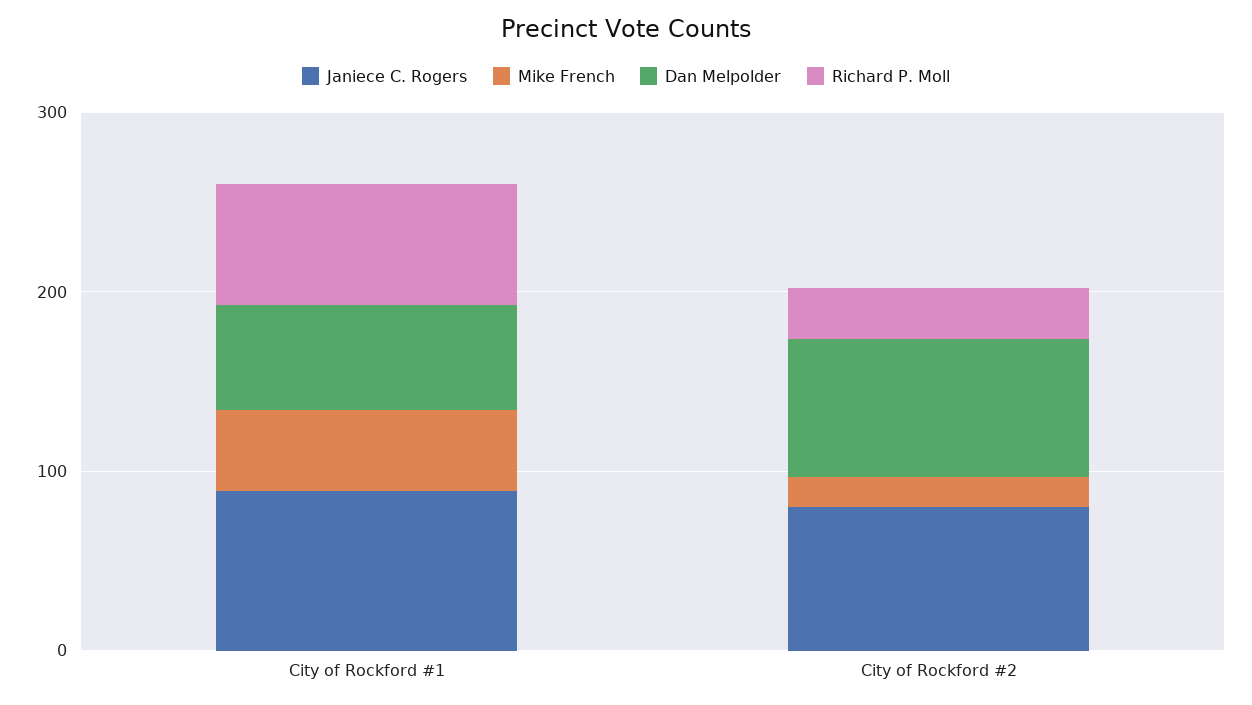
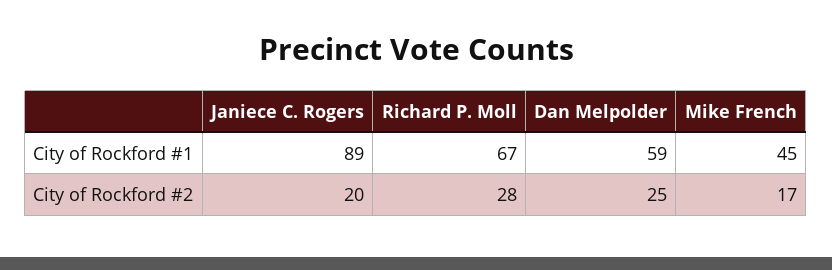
Janiece C. Rogers, City of Rockford #2: 80 -> 20
Dan Melpolder, City of Rockford #2: 80 -> 25

